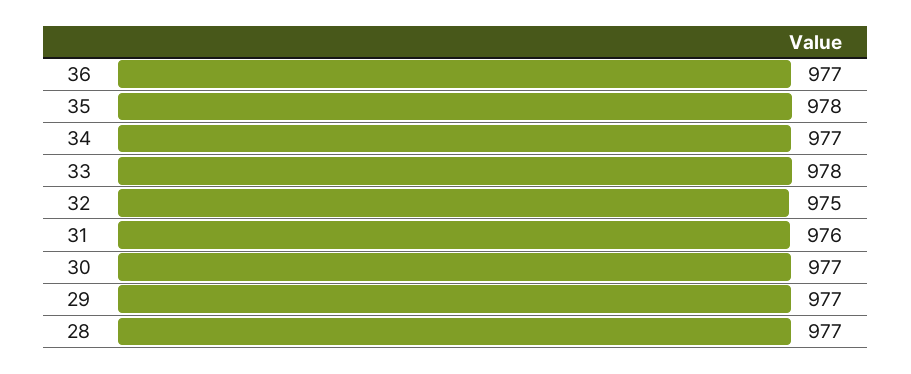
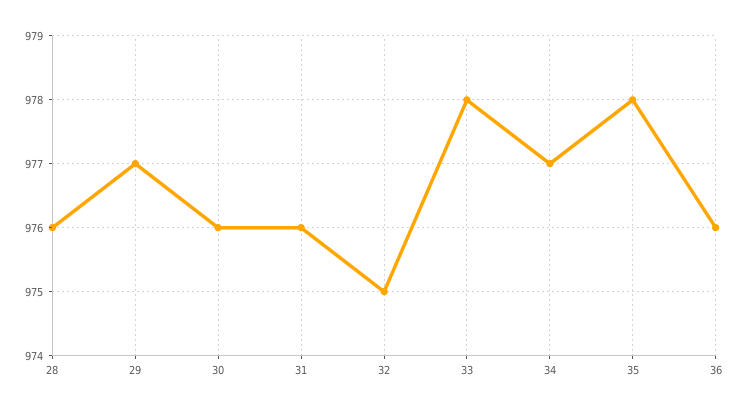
36: 977 -> 976
30: 977 -> 976
28: 977 -> 976

